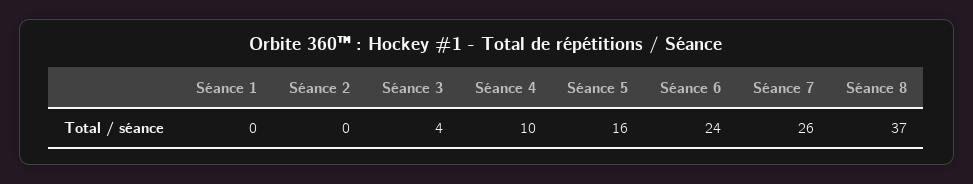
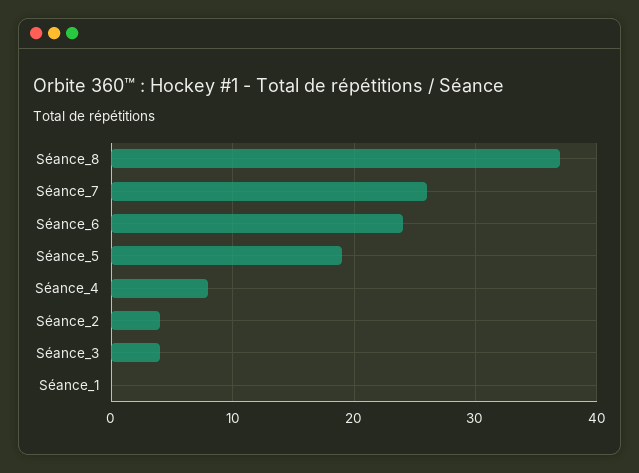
Séance 2: 0 -> 4
Séance 4: 10 -> 8
Séance 5: 16 -> 19

